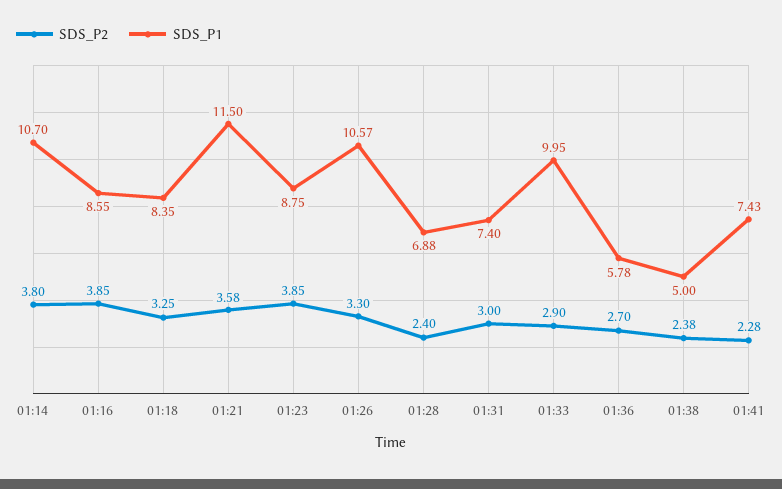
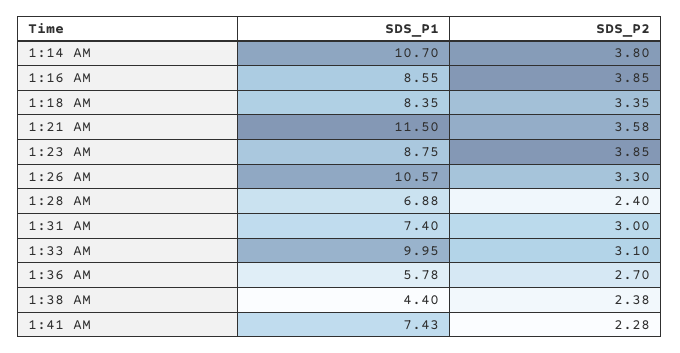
SDS_P2, 01:18: 3.25 -> 3.35
SDS_P2, 01:33: 2.9 -> 3.1
SDS_P1, 01:38: 5 -> 4.4

